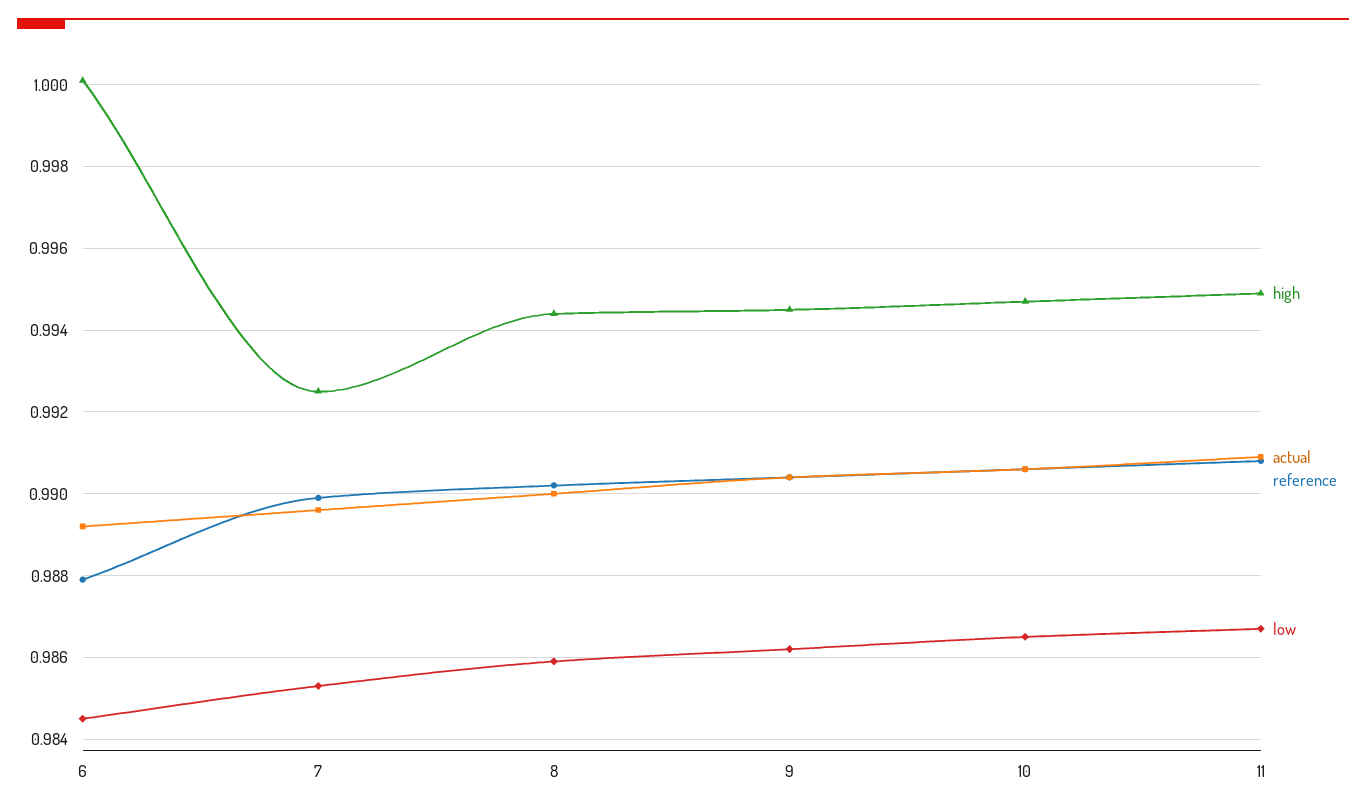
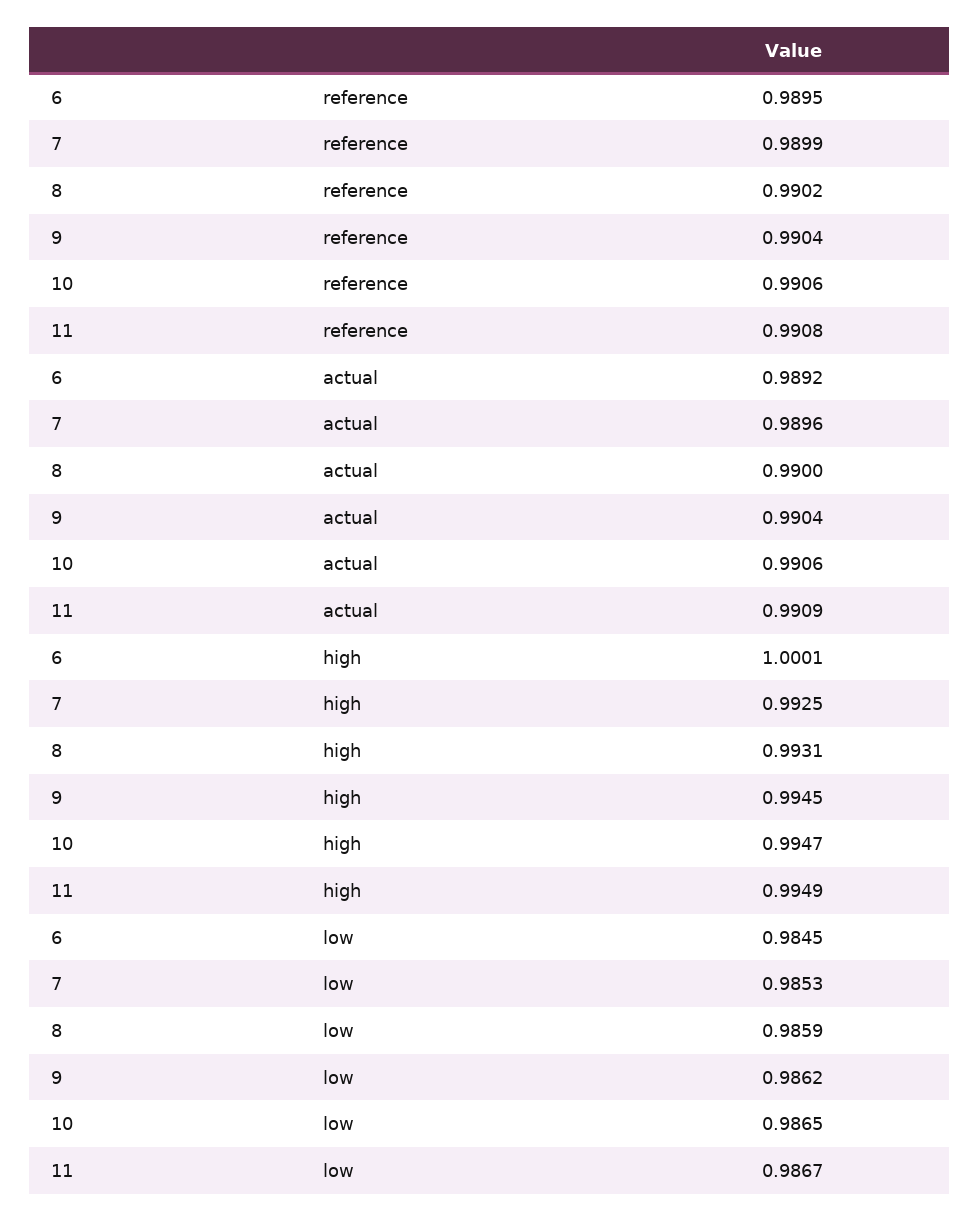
reference, 6: 0.988 -> 0.9895
high, 8: 0.9945 -> 0.9931

